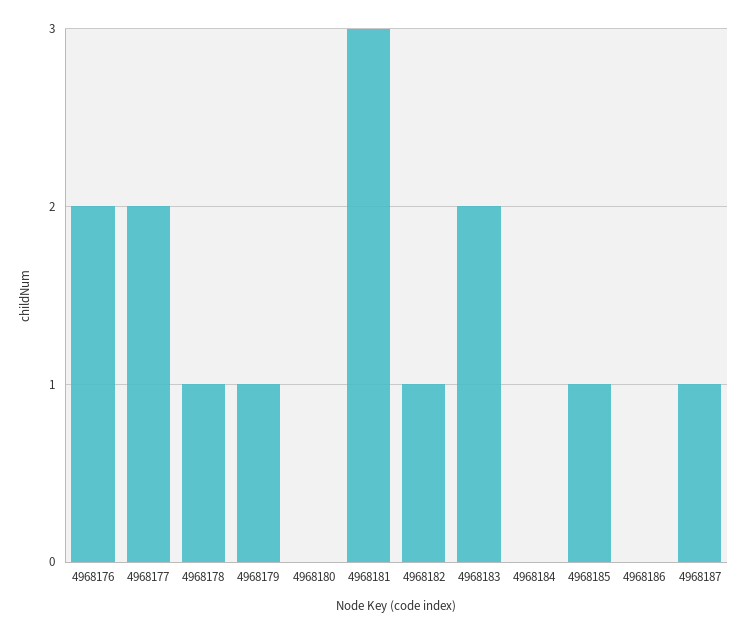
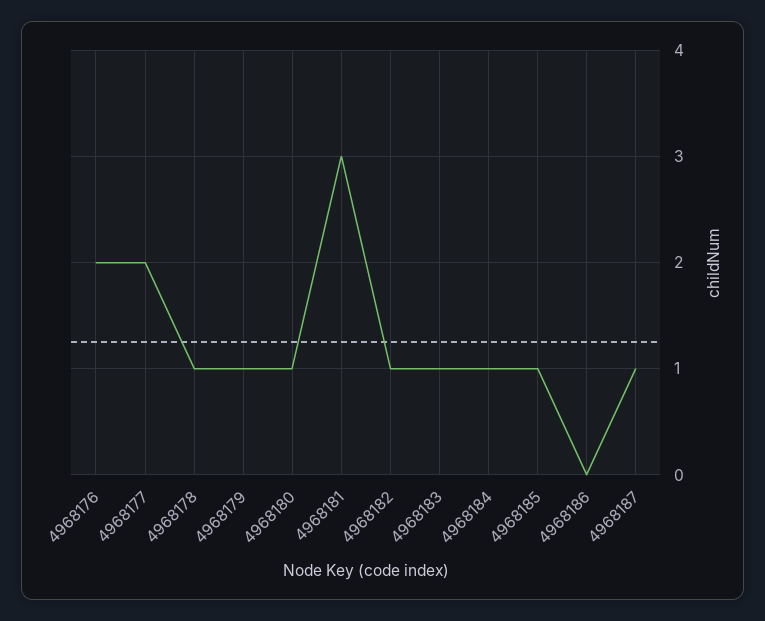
4968180: 0 -> 1
4968183: 2 -> 1
4968184: 0 -> 1

